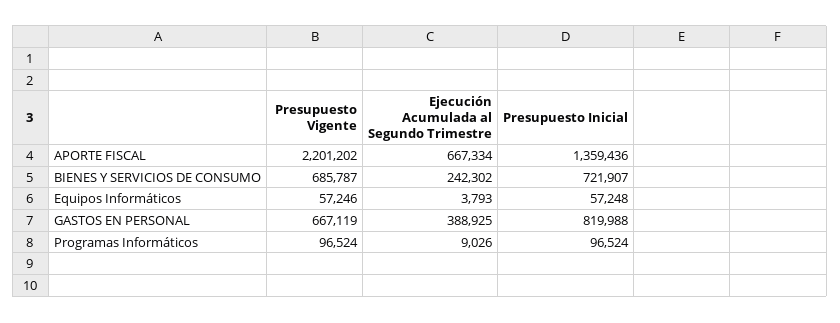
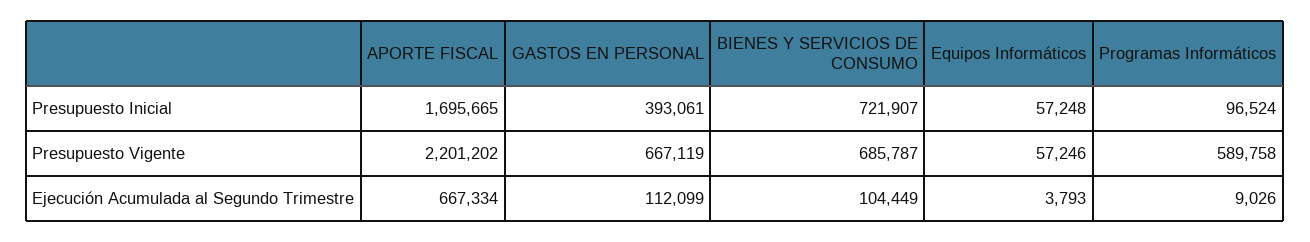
Presupuesto Inicial, APORTE FISCAL: 1359436 -> 1695665
Ejecución Acumulada al Segundo Trimestre, BIENES Y SERVICIOS DE CONSUMO: 242302 -> 104449
Ejecución Acumulada al Segundo Trimestre, GASTOS EN PERSONAL: 388925 -> 112099
Presupuesto Inicial, GASTOS EN PERSONAL: 819988 -> 393061
Presupuesto Vigente, Programas Informáticos: 96524 -> 589758

